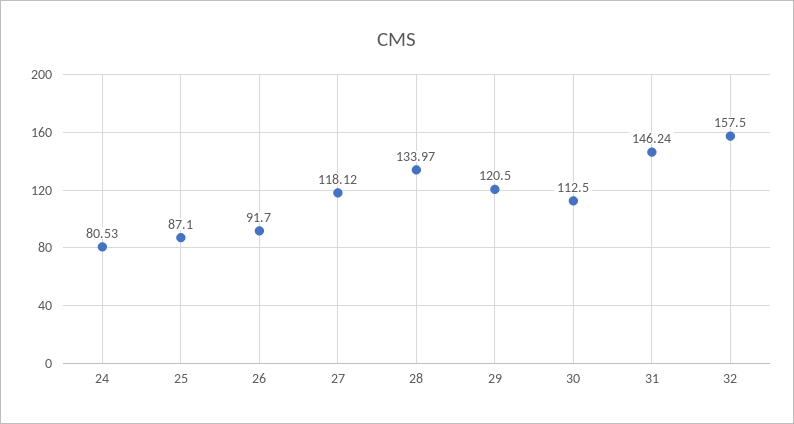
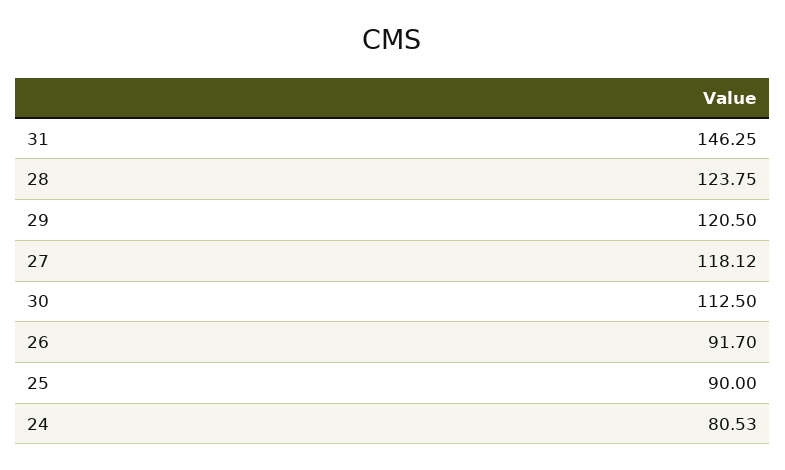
25: 87.1 -> 90
28: 133.97 -> 123.75
31: 146.24 -> 146.25
32: 157.5 -> none

